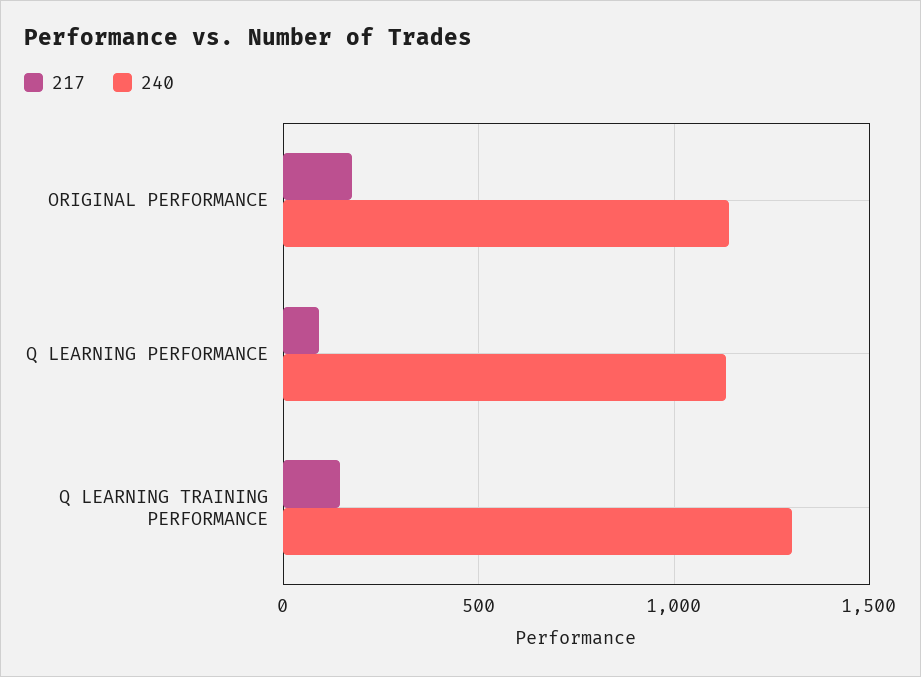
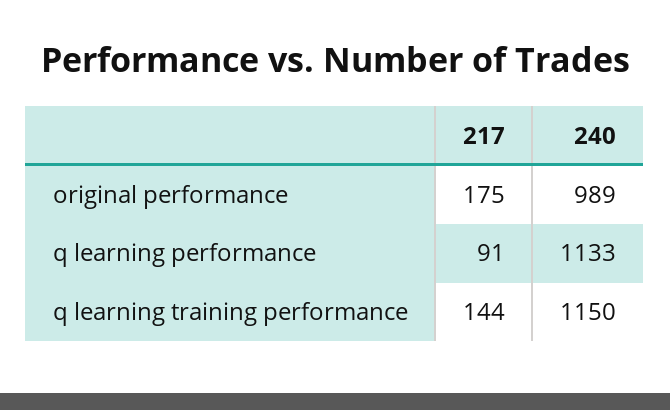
240, ORIGINAL PERFORMANCE: 1150 -> 989
240, Q LEARNING TRAINING PERFORMANCE: 1300 -> 1150

